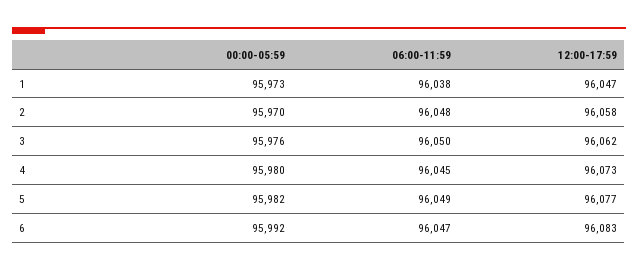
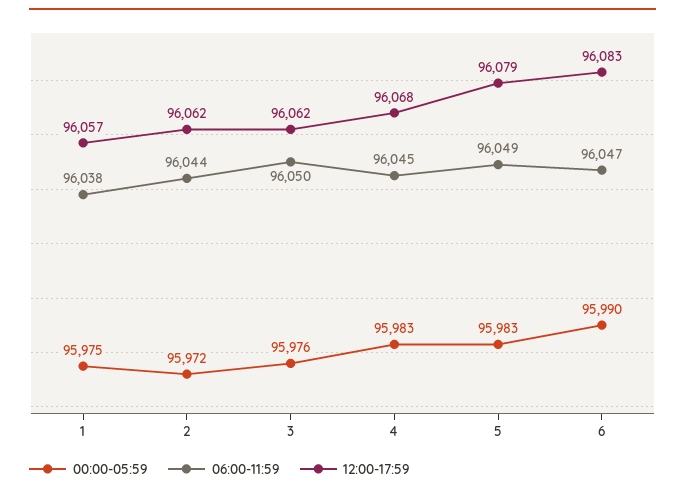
00:00-05:59, 1: 95973 -> 95975
12:00-17:59, 1: 96047 -> 96057
00:00-05:59, 2: 95970 -> 95972
06:00-11:59, 2: 96048 -> 96044
12:00-17:59, 2: 96058 -> 96062
00:00-05:59, 4: 95980 -> 95983
12:00-17:59, 4: 96073 -> 96068
00:00-05:59, 5: 95982 -> 95983
12:00-17:59, 5: 96077 -> 96079
00:00-05:59, 6: 95992 -> 95990

